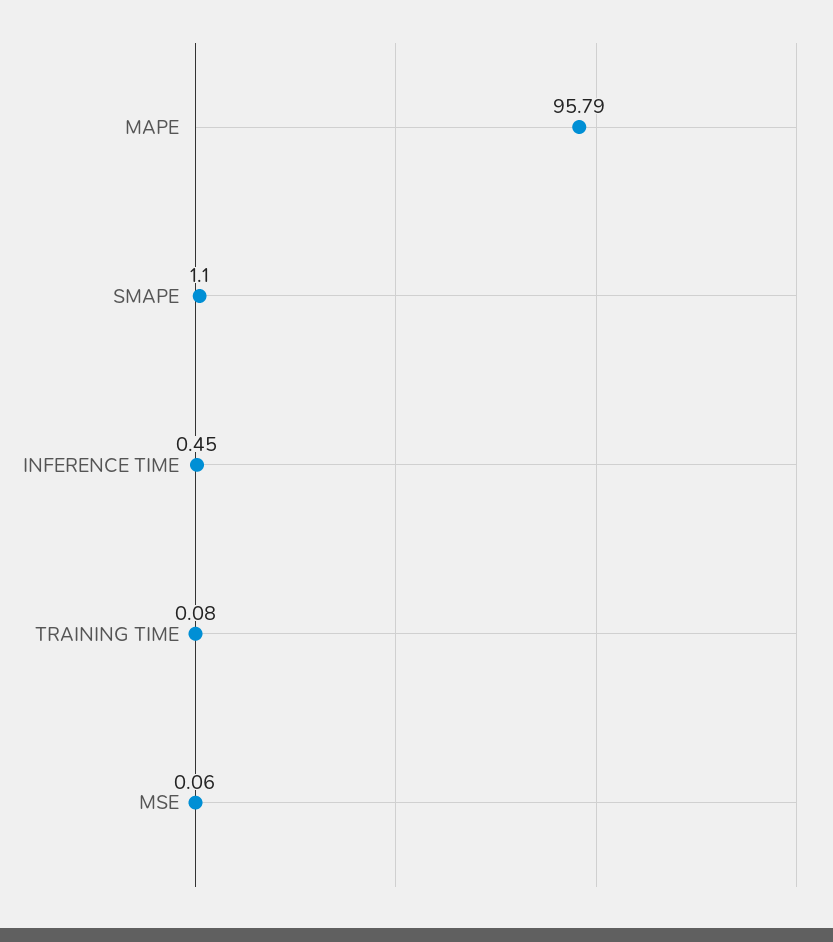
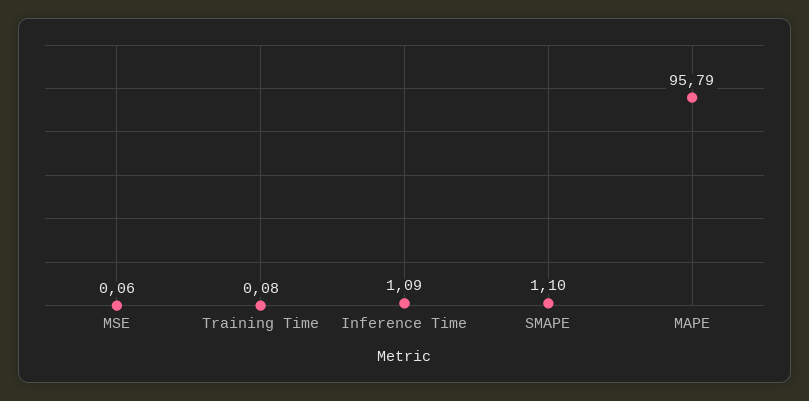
INFERENCE TIME: 0.45 -> 1.09

